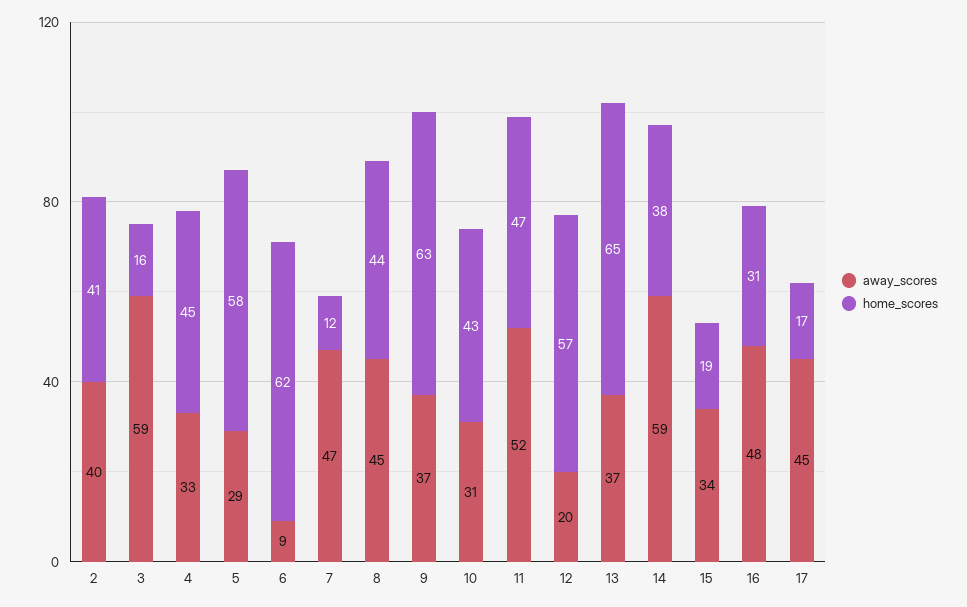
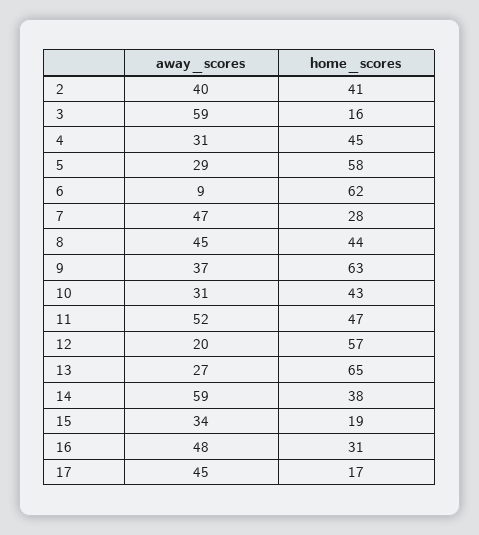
away_scores, 4: 33 -> 31
home_scores, 7: 12 -> 28
away_scores, 13: 37 -> 27

